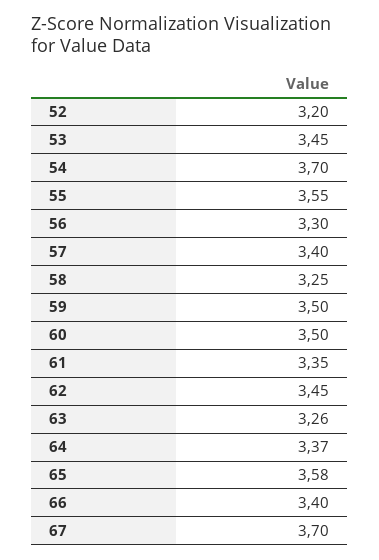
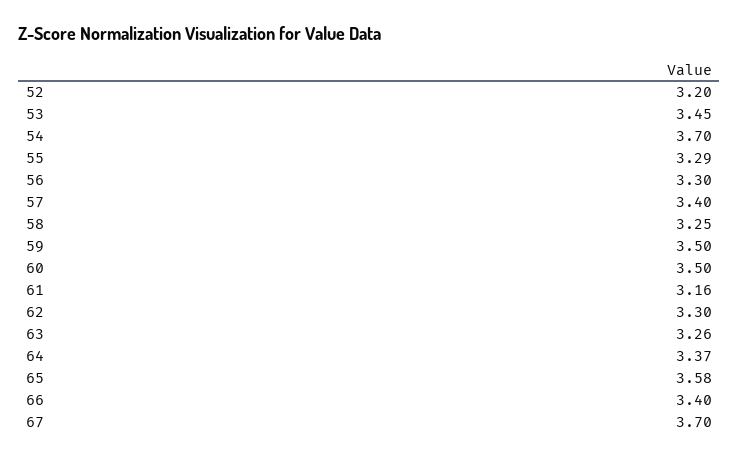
55: 3.55 -> 3.29
61: 3.35 -> 3.16
62: 3.45 -> 3.3

